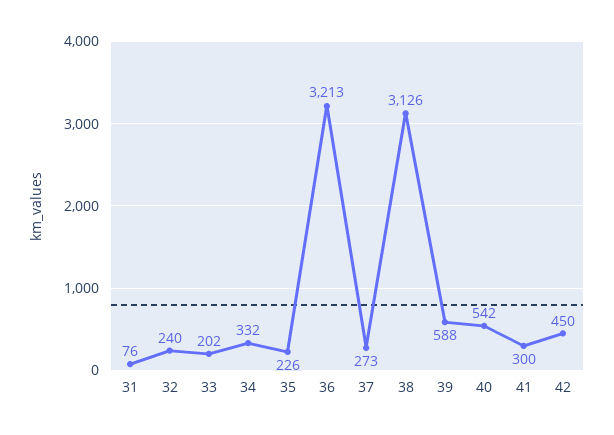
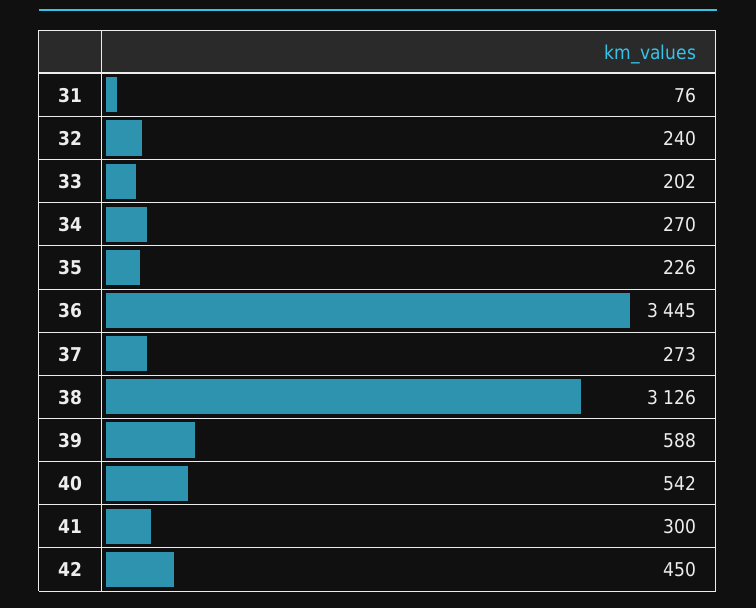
34: 332 -> 270
36: 3213 -> 3445

